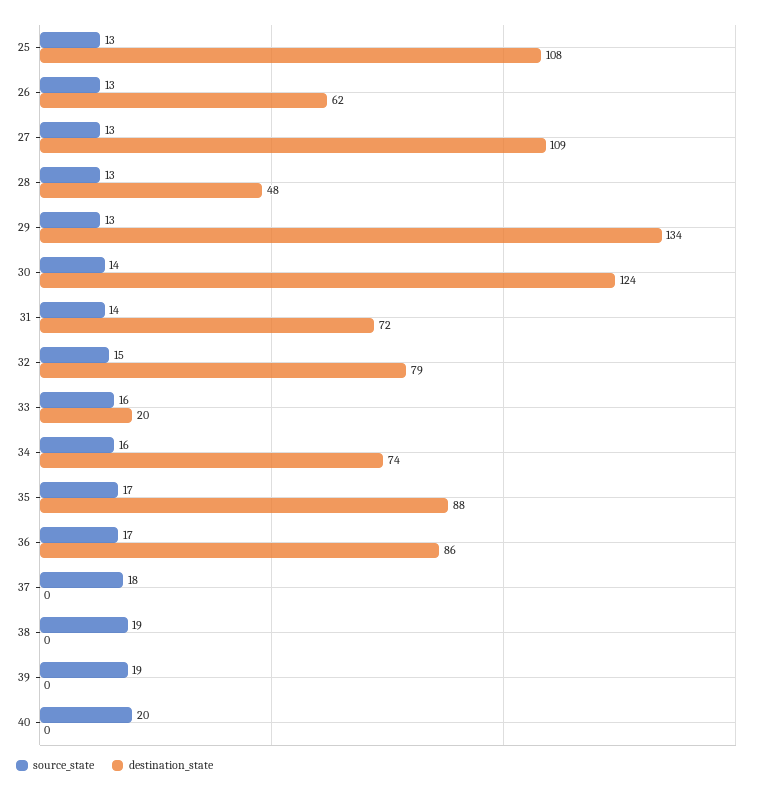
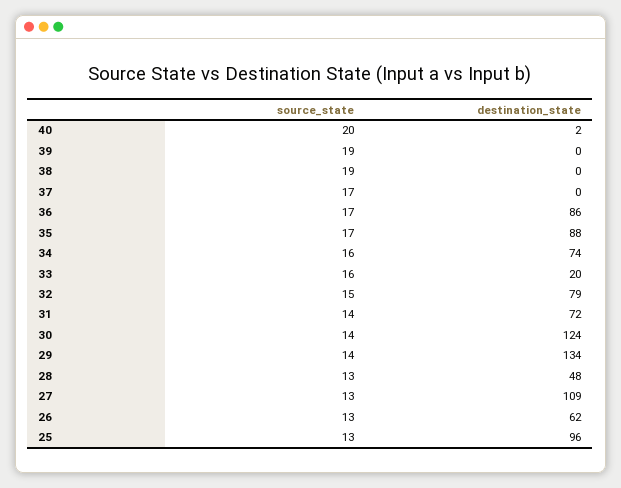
destination_state, 25: 108 -> 96
source_state, 29: 13 -> 14
source_state, 37: 18 -> 17
destination_state, 40: 0 -> 2

